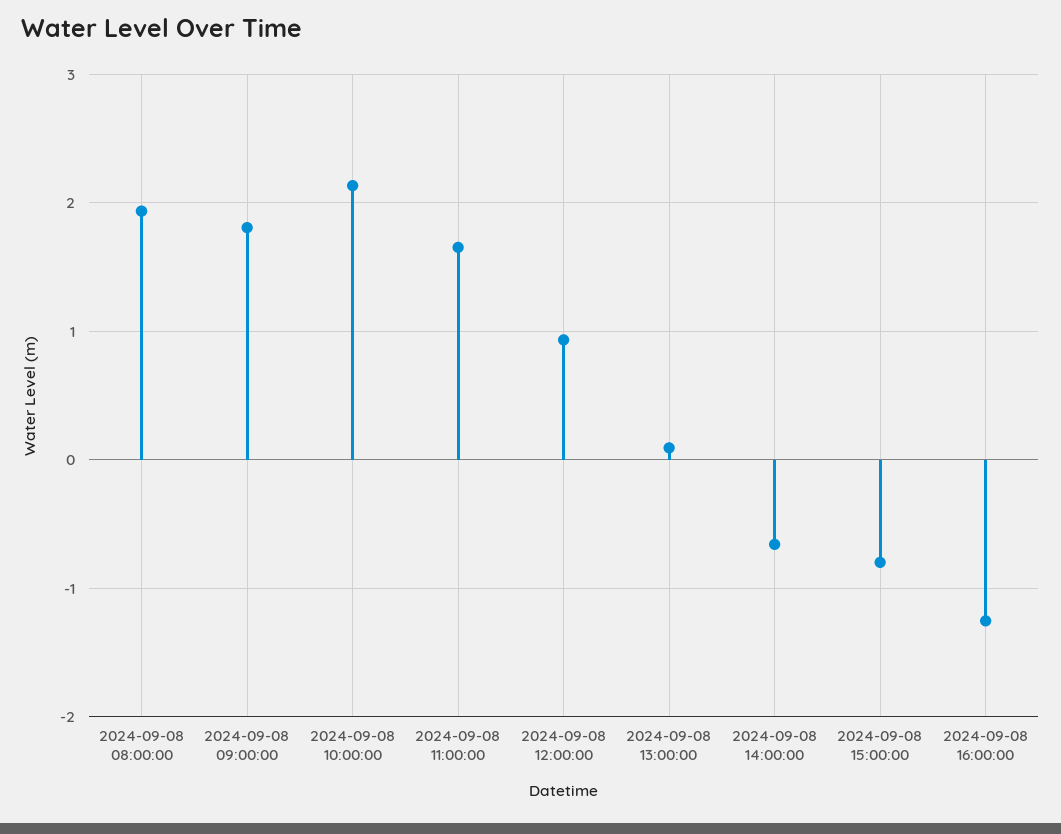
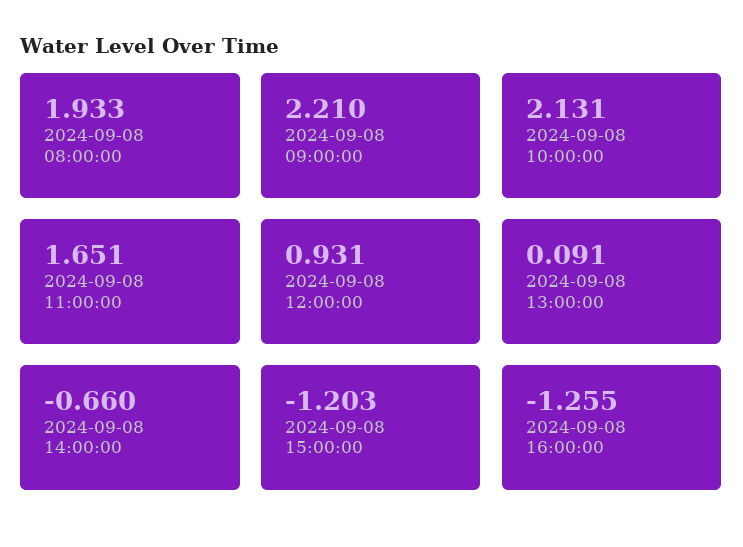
2024-09-08 09:00:00: 1.8 -> 2.21
2024-09-08 15:00:00: -0.8 -> -1.203

